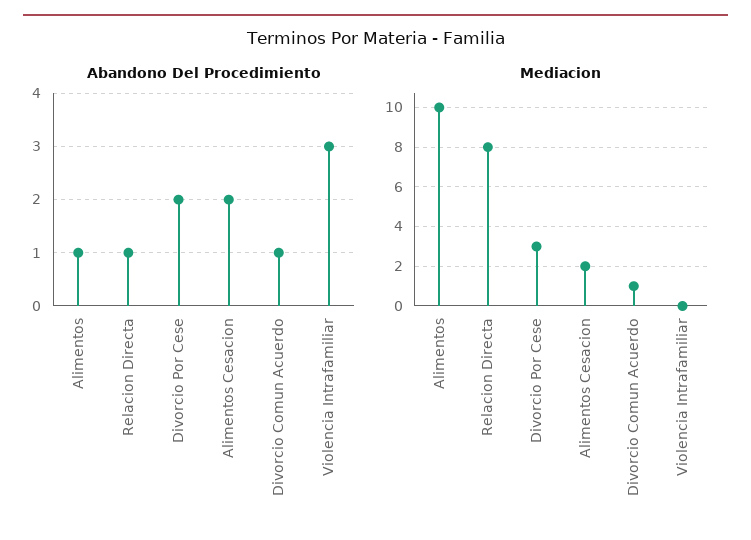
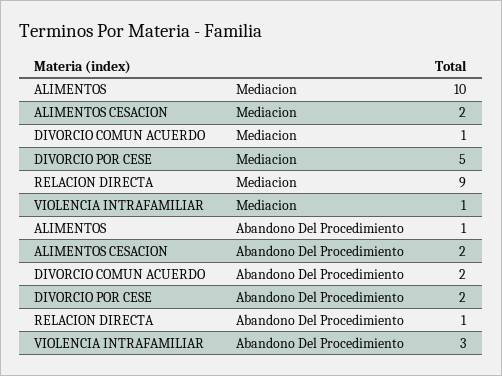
Abandono Del Procedimiento, Divorcio Comun Acuerdo: 1 -> 2
Mediacion, Relacion Directa: 8 -> 9
Mediacion, Divorcio Por Cese: 3 -> 5
Mediacion, Violencia Intrafamiliar: 0 -> 1

